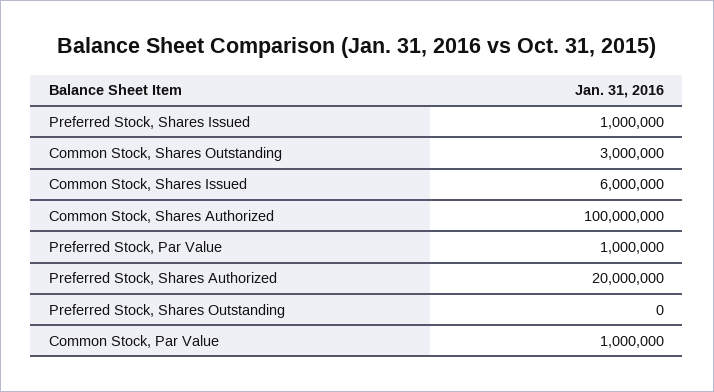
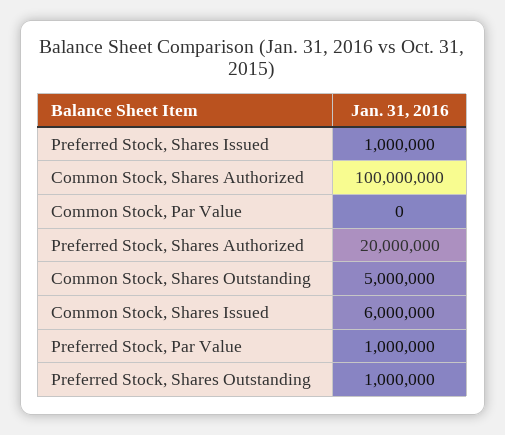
Common Stock, Shares Outstanding: 3000000 -> 5000000
Preferred Stock, Shares Outstanding: 0 -> 1000000
Common Stock, Par Value: 1000000 -> 0

